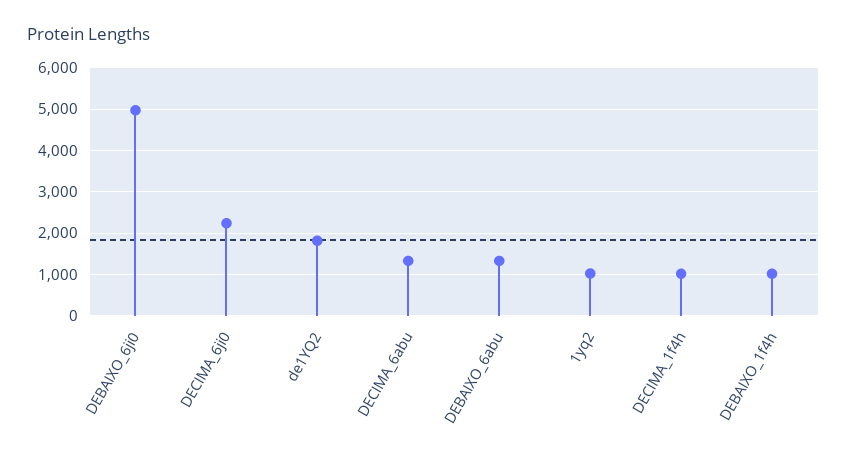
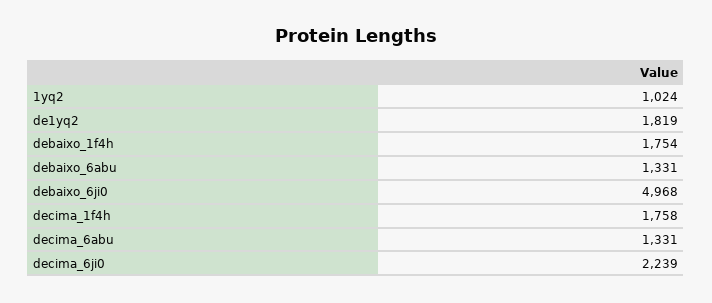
DECIMA_1f4h: 1000 -> 1758
DEBAIXO_1f4h: 1000 -> 1754

